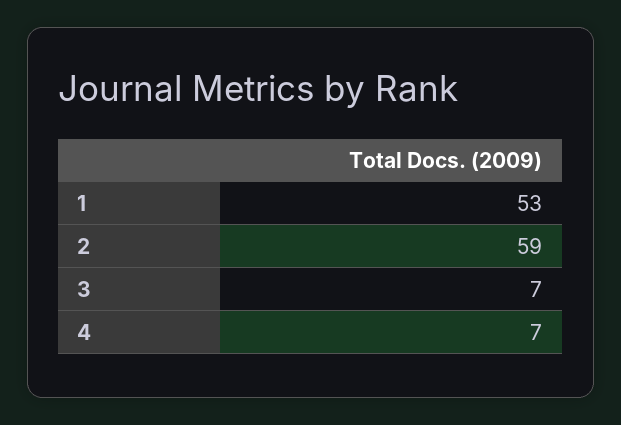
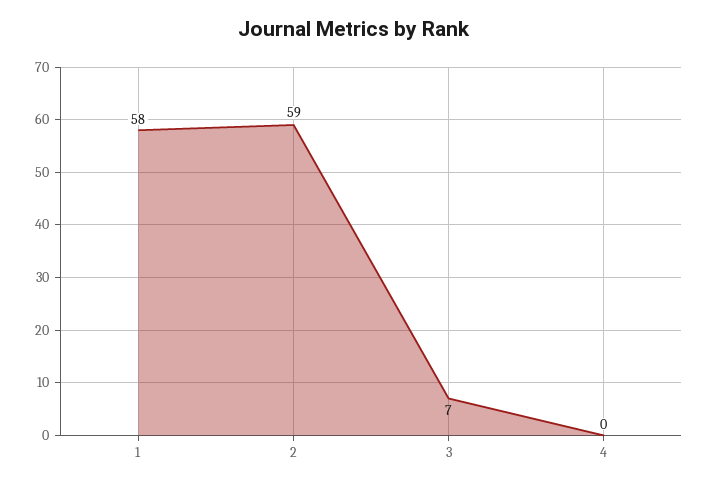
1: 53 -> 58
4: 7 -> 0

